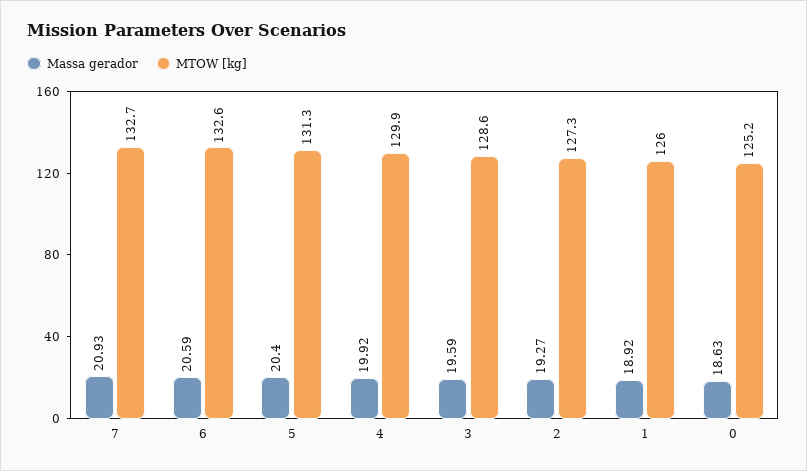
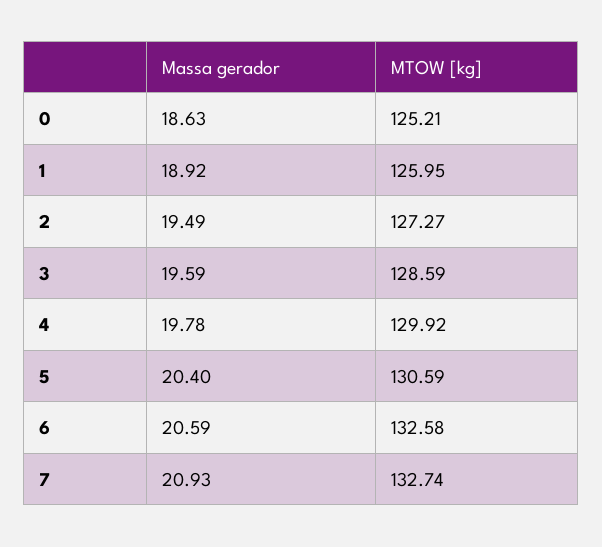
MTOW [kg], 5: 131.3 -> 130.59
Massa gerador, 4: 19.92 -> 19.78
Massa gerador, 2: 19.27 -> 19.49

